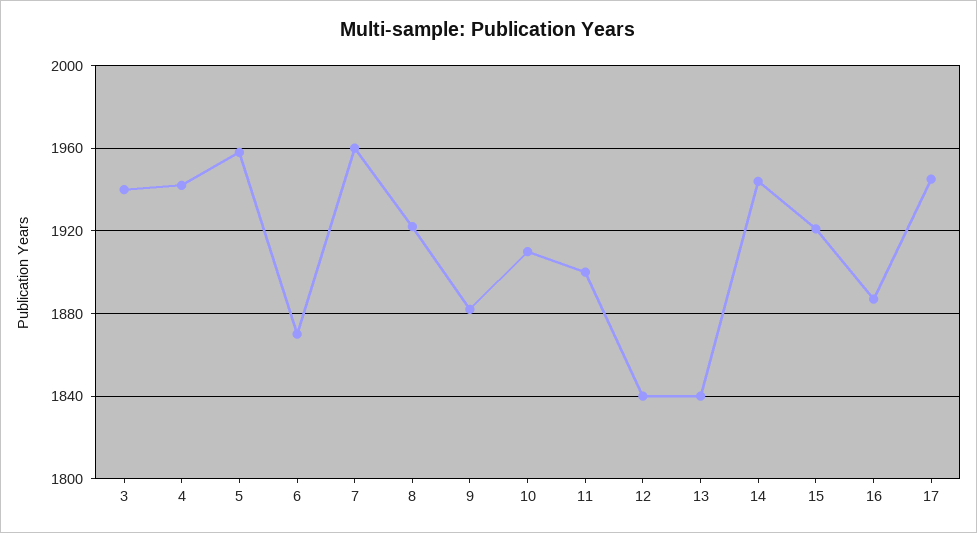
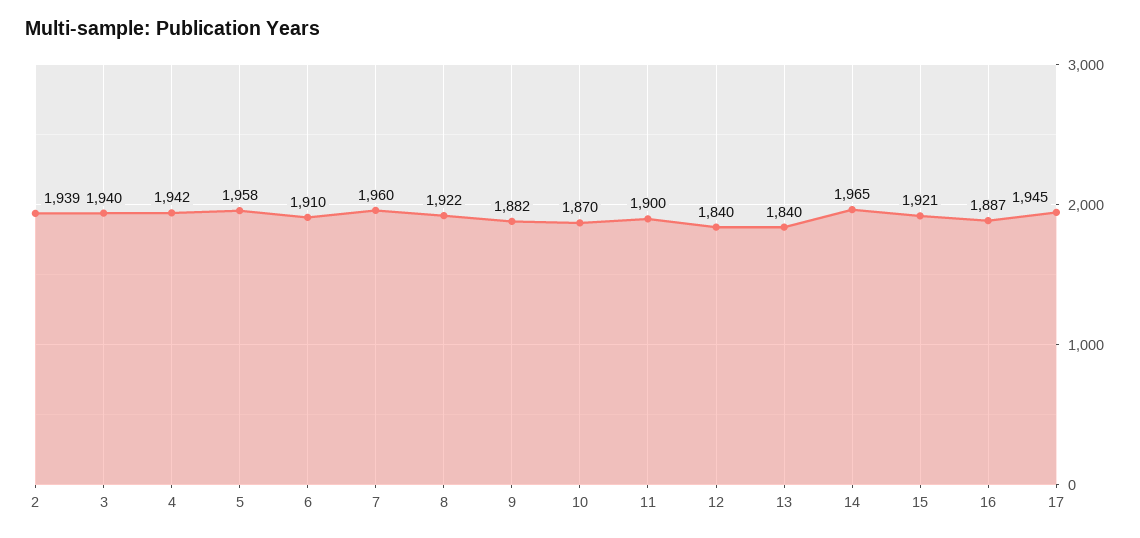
6: 1870 -> 1910
10: 1910 -> 1870
14: 1945 -> 1965
2: none -> 1939

